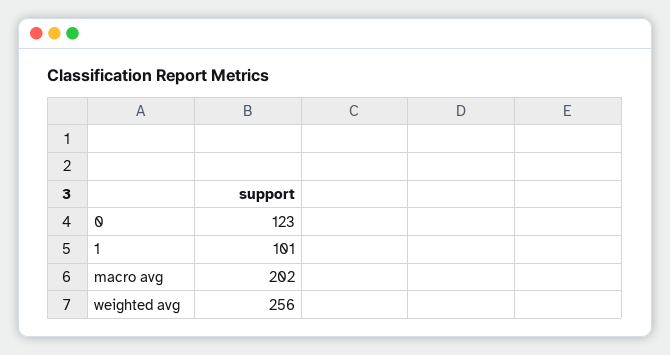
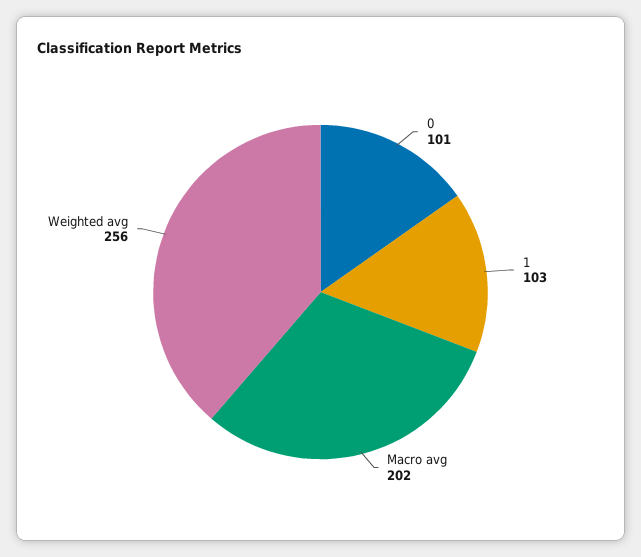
0: 123 -> 101
1: 101 -> 103

